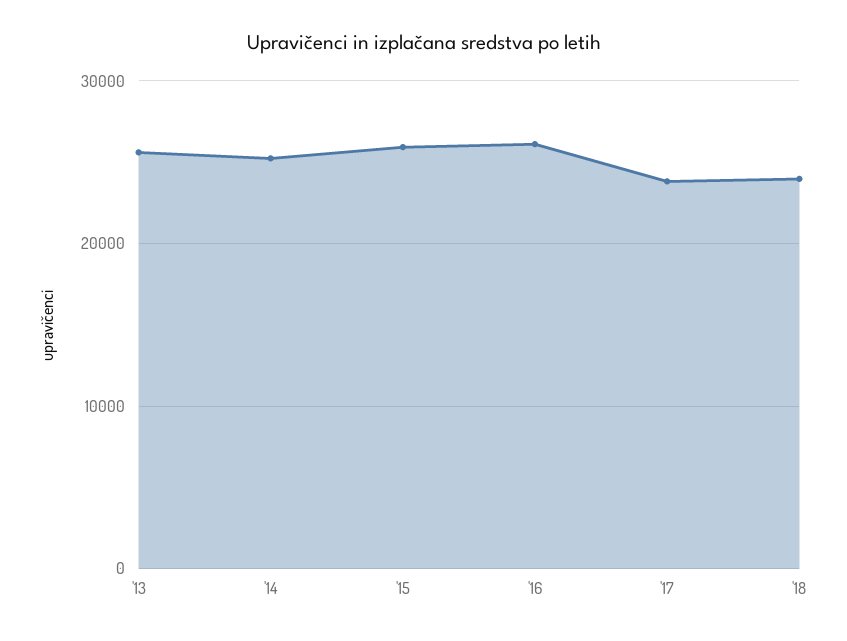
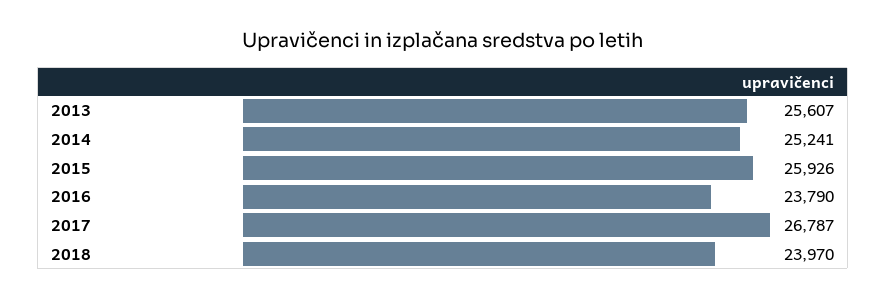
'16: 26000 -> 23790
'17: 24000 -> 26787

